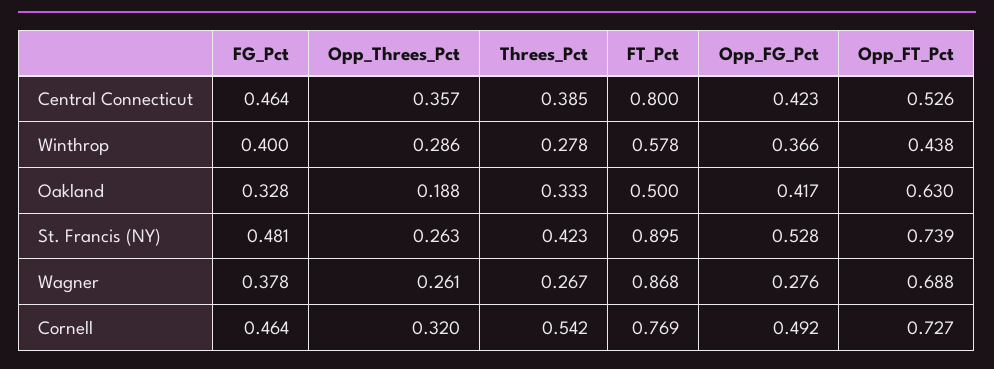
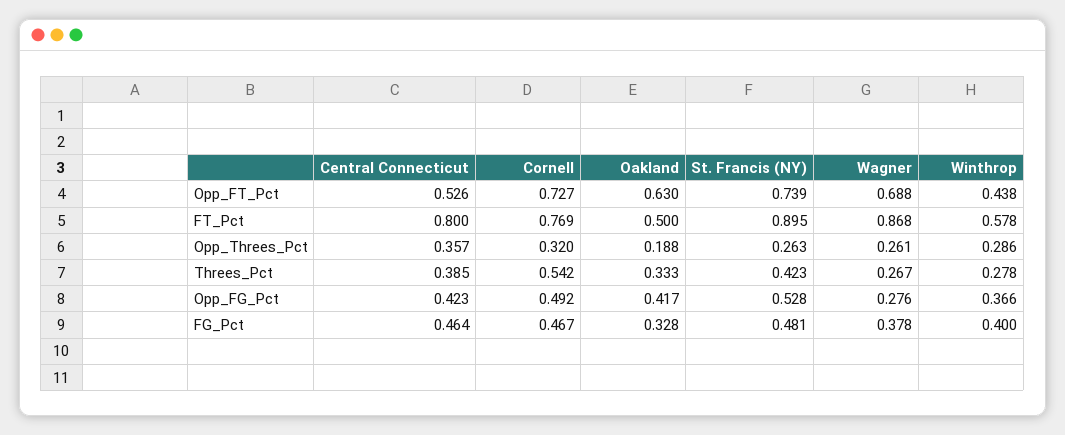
FG_Pct, Cornell: 0.464 -> 0.467

